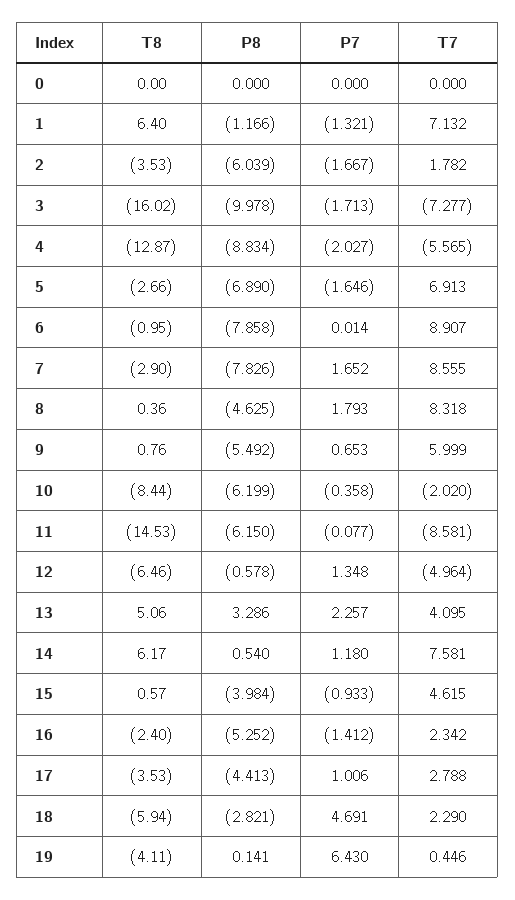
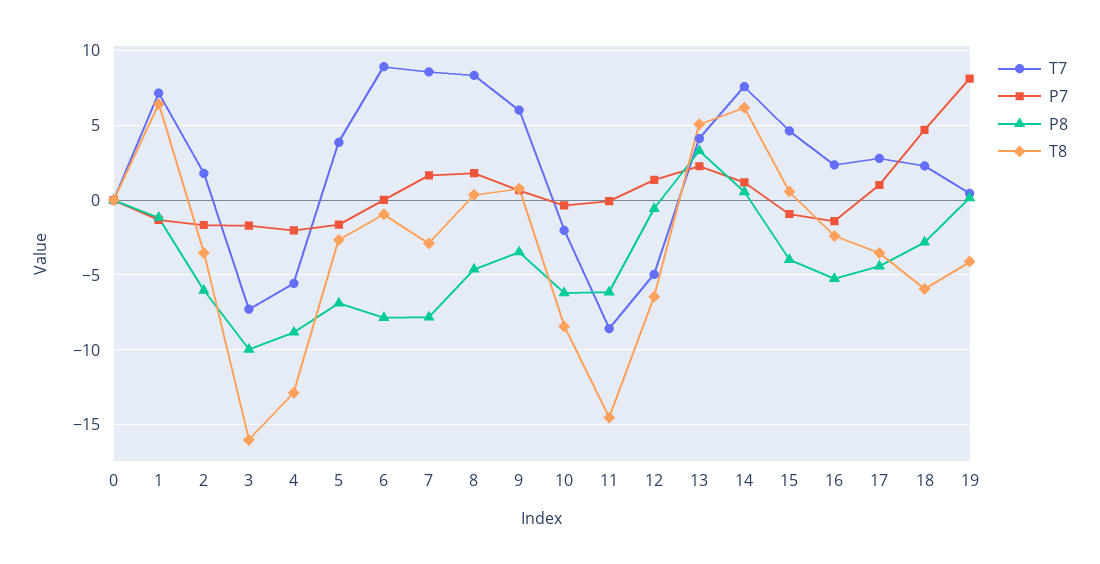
T7, 5: 6.913 -> 4
P8, 9: -5.492 -> -3.5
P7, 19: 6.43 -> 8

